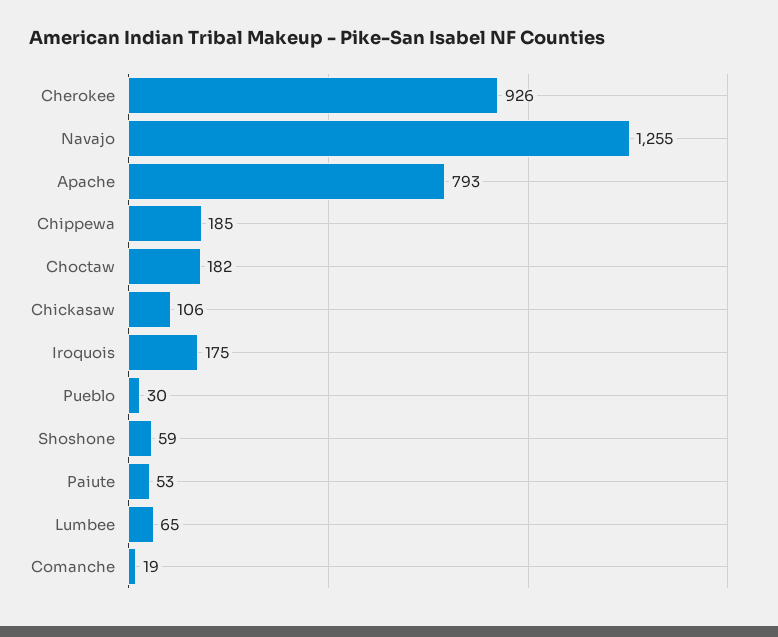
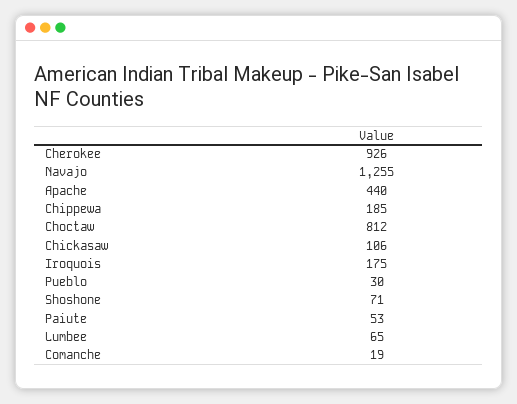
Apache: 793 -> 440
Choctaw: 182 -> 812
Shoshone: 59 -> 71

